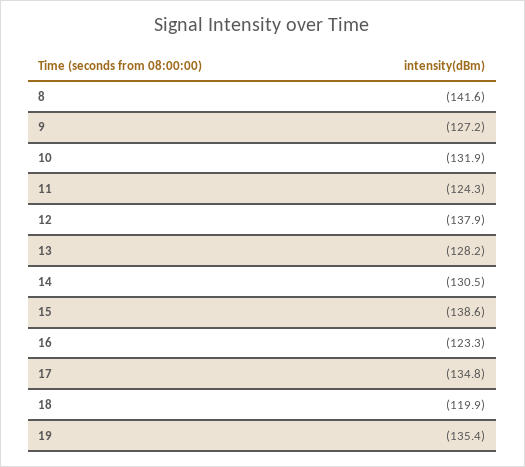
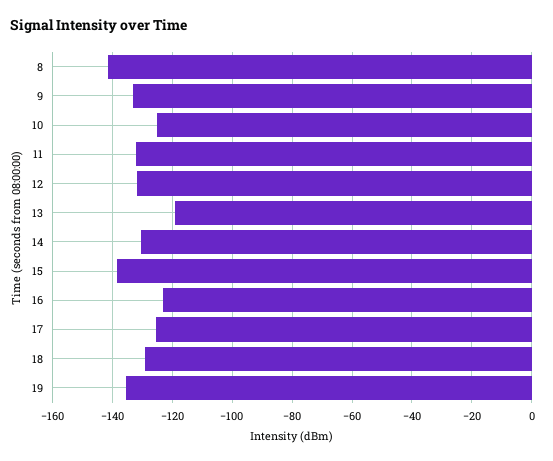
9: -127.2 -> -132.5
10: -131.9 -> -125
11: -124.3 -> -132.5
12: -137.9 -> -132.5
13: -128.2 -> -120
17: -134.8 -> -125
18: -119.9 -> -130

